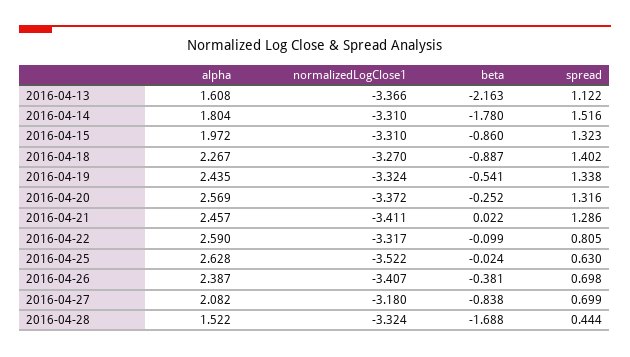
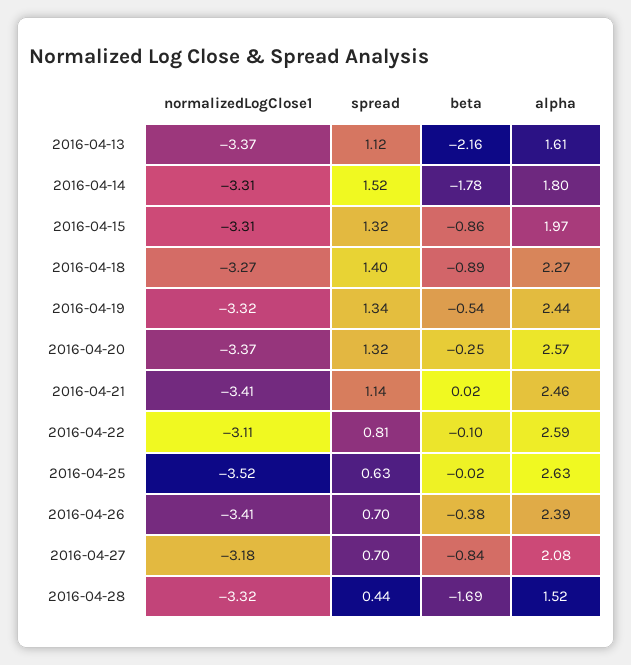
spread, 2016-04-21: 1.286 -> 1.14
normalizedLogClose1, 2016-04-22: -3.317 -> -3.11

